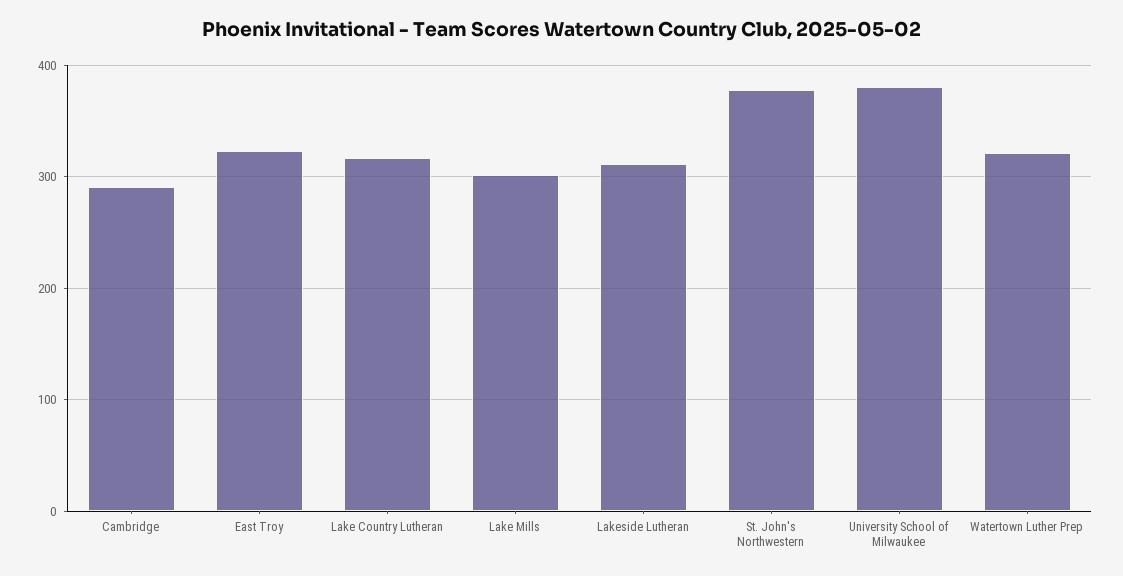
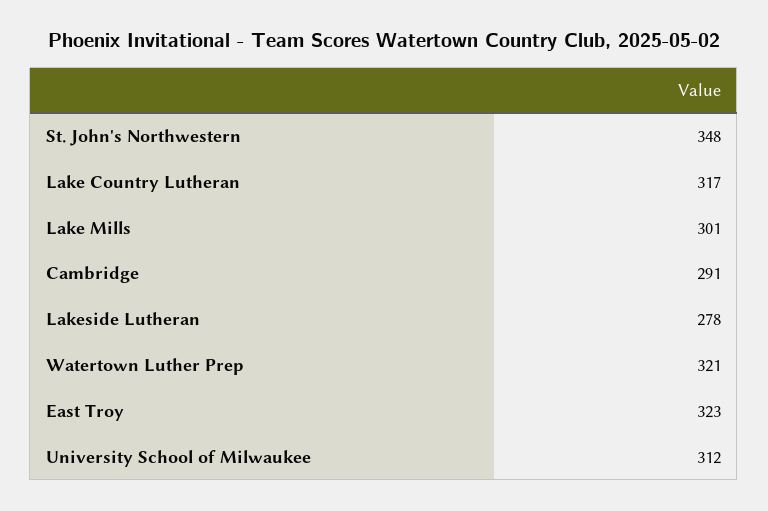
Lakeside Lutheran: 310 -> 278
St. John's Northwestern: 380 -> 348
University School of Milwaukee: 380 -> 312

